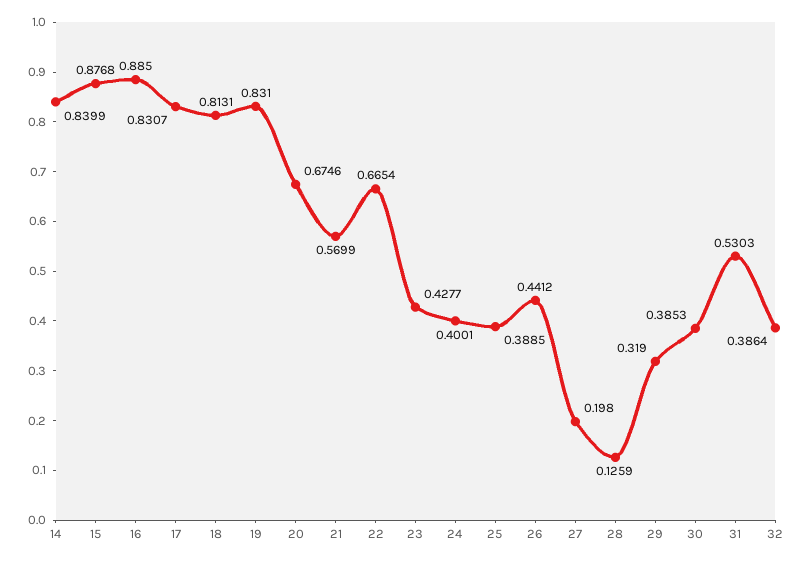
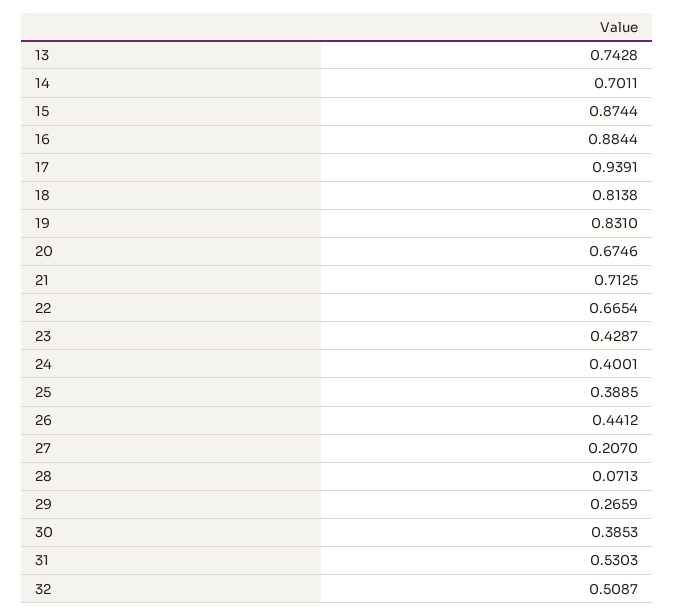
14: 0.8399 -> 0.7011
15: 0.8768 -> 0.8744
16: 0.885 -> 0.8844
17: 0.8307 -> 0.9391
18: 0.8131 -> 0.8138
21: 0.5699 -> 0.7125
23: 0.4277 -> 0.4287
27: 0.198 -> 0.207
28: 0.1259 -> 0.0713
29: 0.319 -> 0.2659
32: 0.3864 -> 0.5087
13: none -> 0.7428

